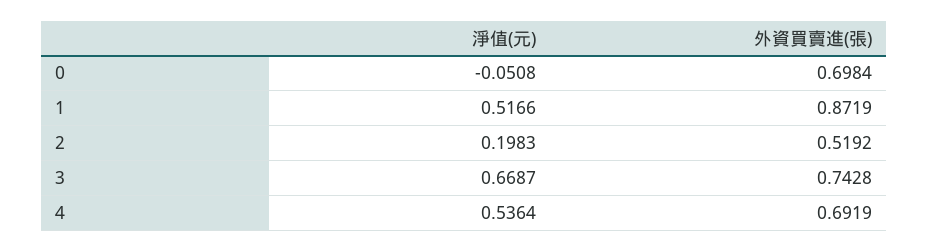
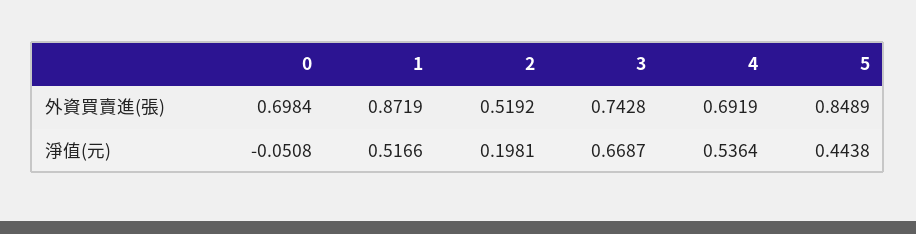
淨值(元), 2: 0.1983 -> 0.1981
外資買賣進(張), 5: none -> 0.8489
淨值(元), 5: none -> 0.4438

